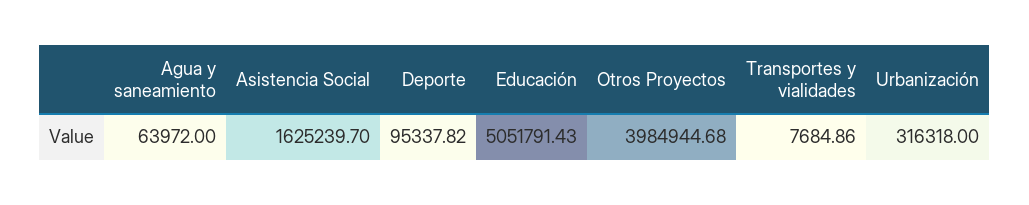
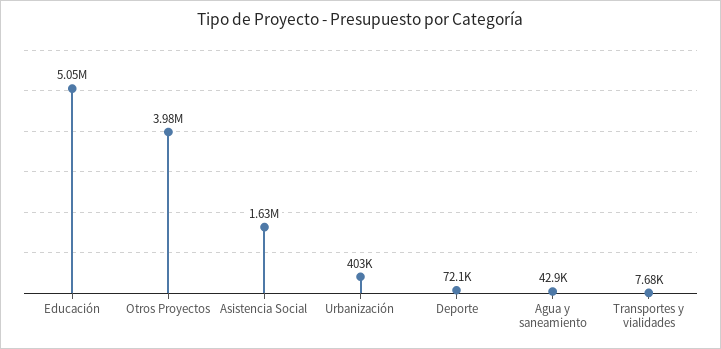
Agua y saneamiento: 63972 -> 42900
Deporte: 95337.82 -> 72100
Urbanización: 316318 -> 403000

